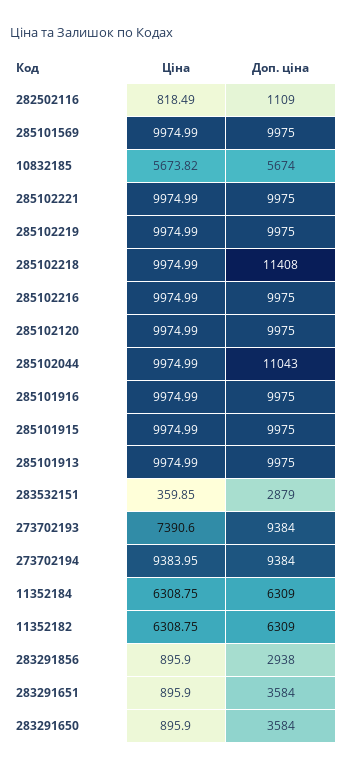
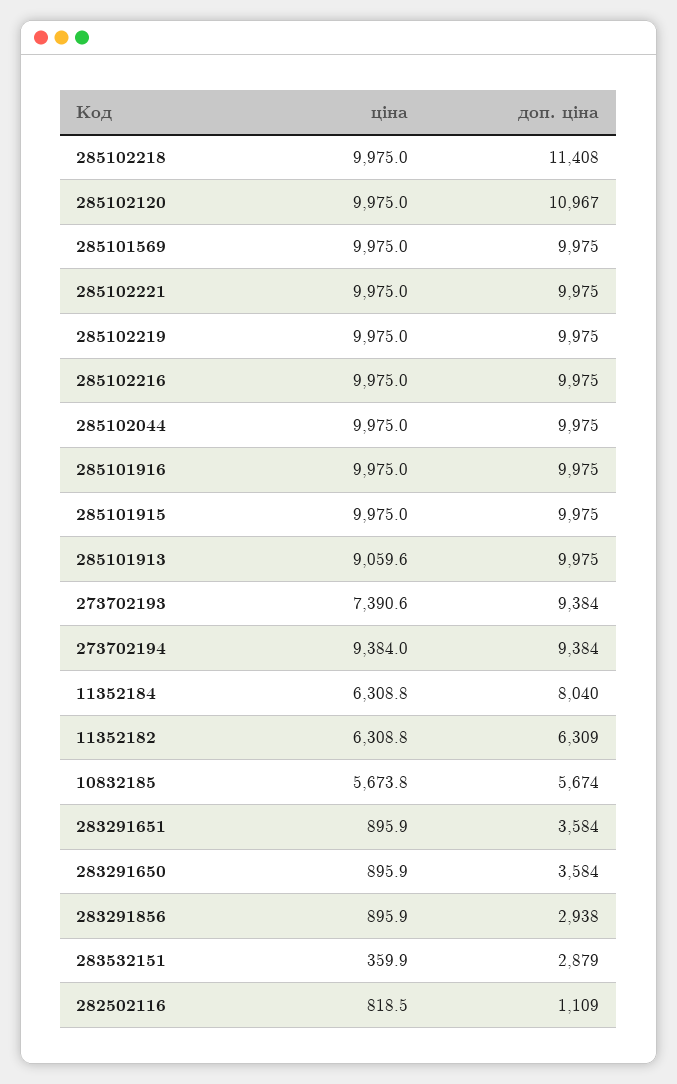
Доп. ціна, 285102120: 9975 -> 10967
Доп. ціна, 285102044: 11043 -> 9975
Ціна, 285101913: 9974.99 -> 9059.6
Доп. ціна, 11352184: 6309 -> 8040

